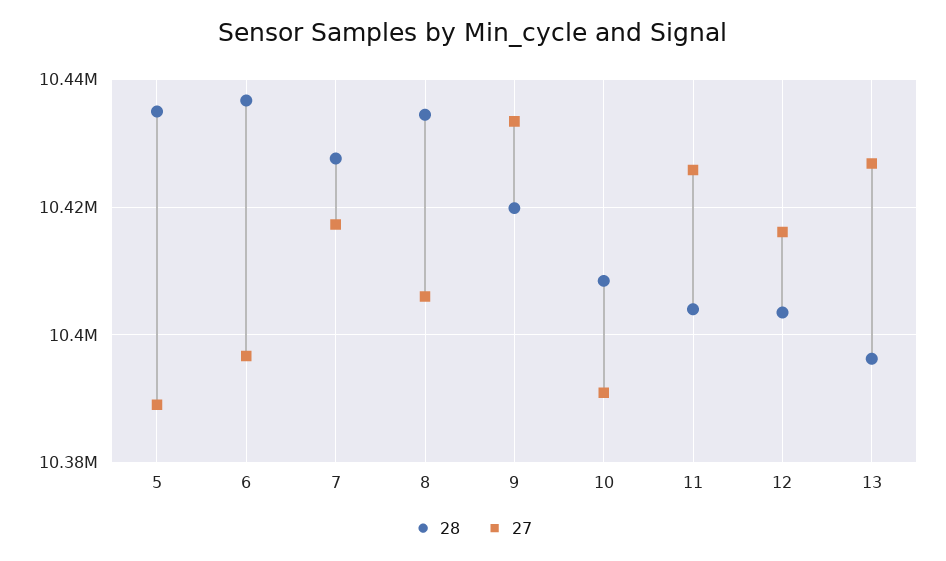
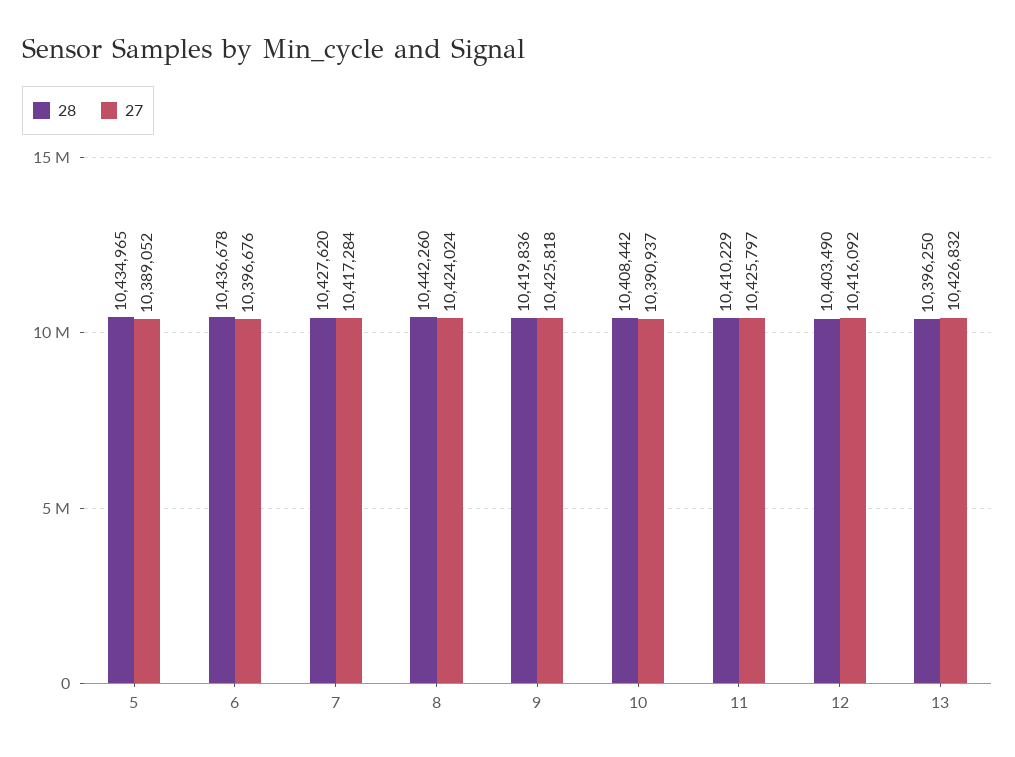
28, 8: 10434000 -> 10442260
27, 8: 10406000 -> 10424024
27, 9: 10434000 -> 10425818
28, 11: 10404000 -> 10410229

